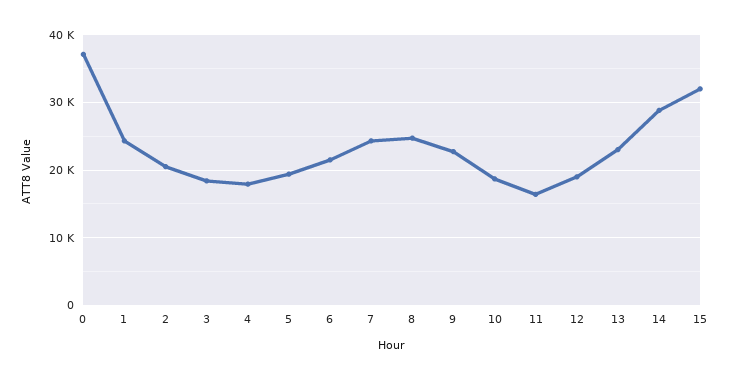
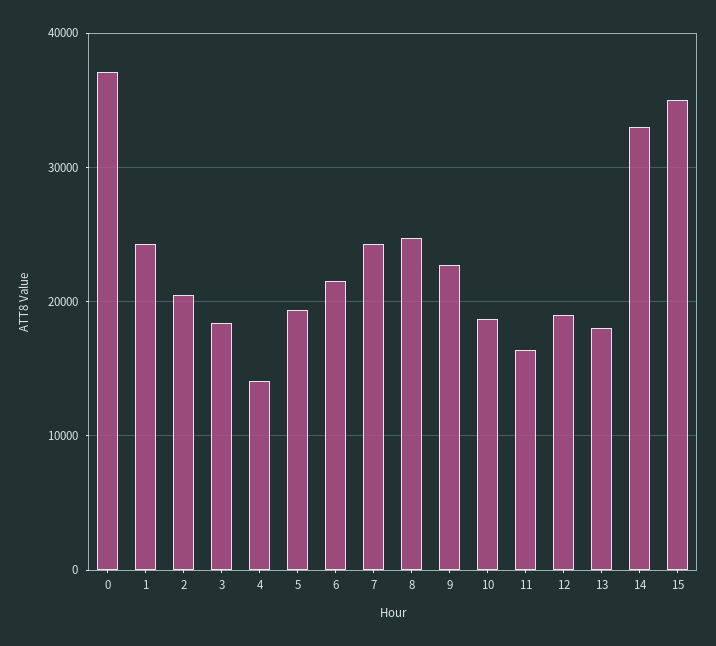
4: 18000 -> 14000
13: 23000 -> 18000
14: 29000 -> 33000
15: 32000 -> 35000

